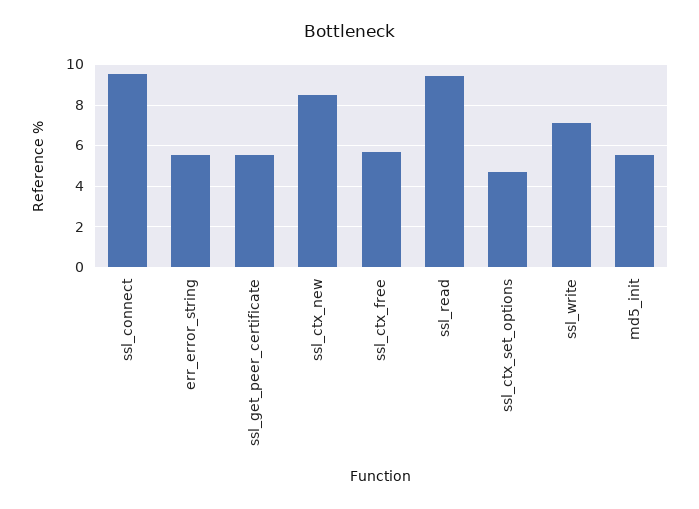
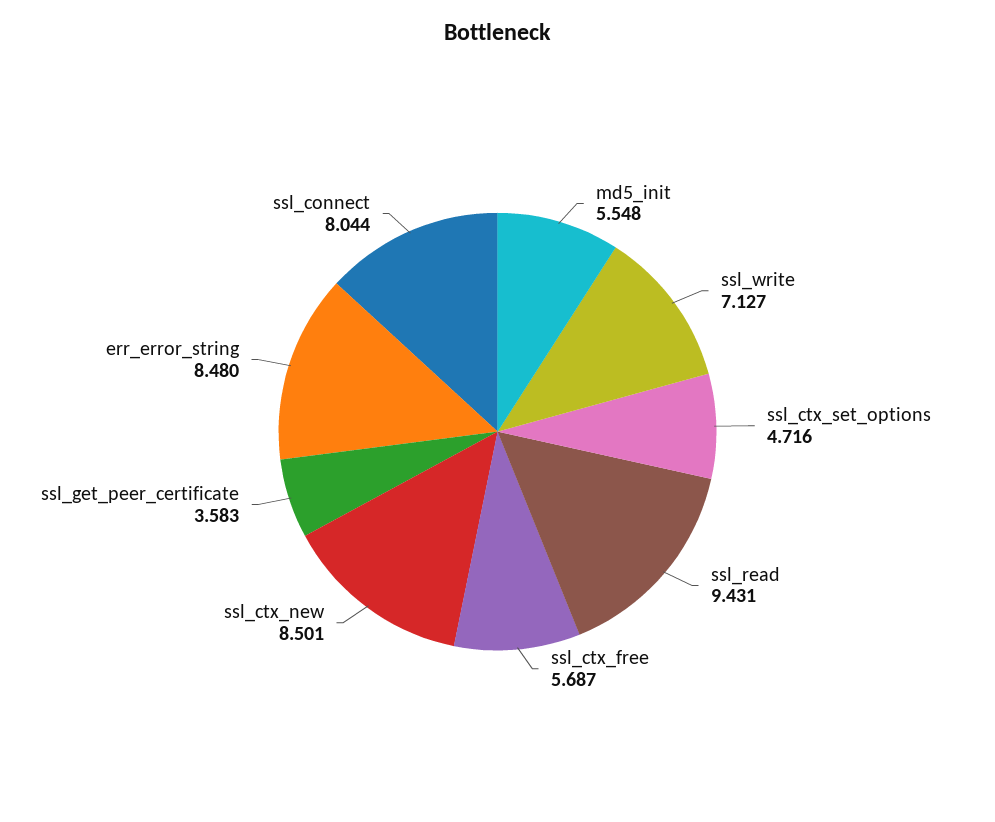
ssl_connect: 9.5 -> 8.044
err_error_string: 5.5 -> 8.48
ssl_get_peer_certificate: 5.5 -> 3.583

